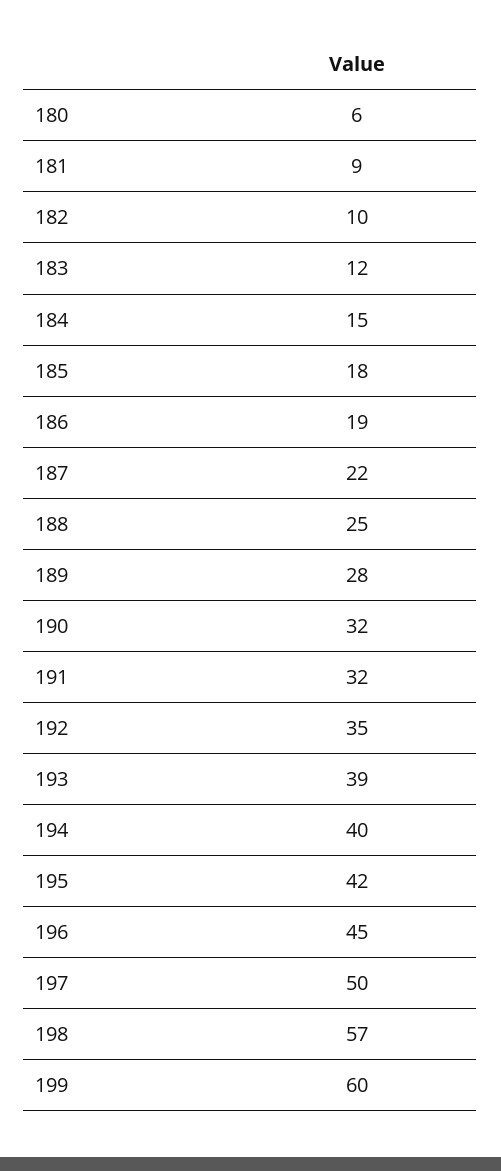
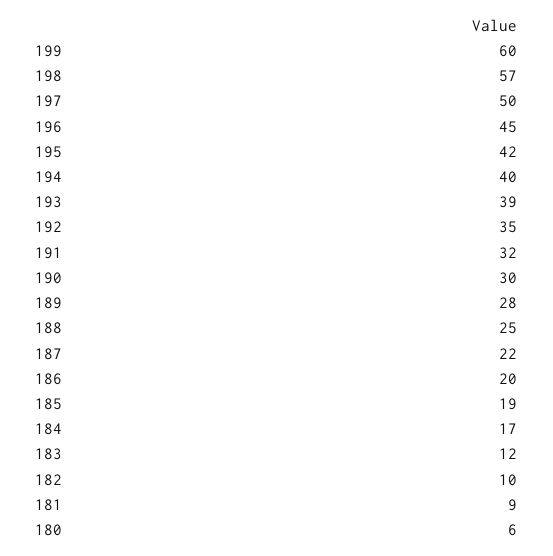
184: 15 -> 17
185: 18 -> 19
186: 19 -> 20
190: 32 -> 30

